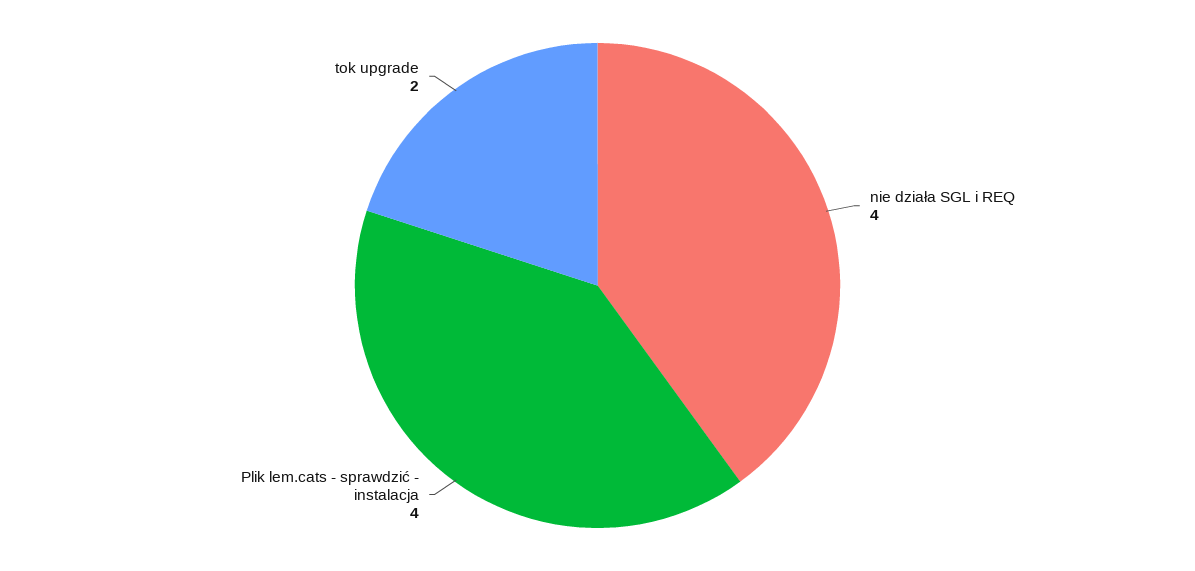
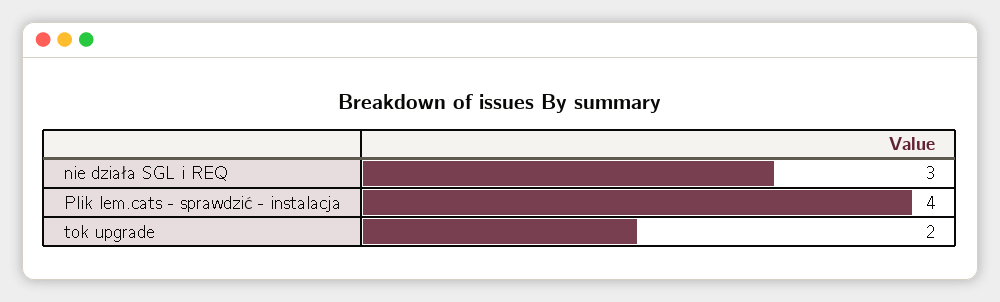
nie działa SGL i REQ: 4 -> 3

